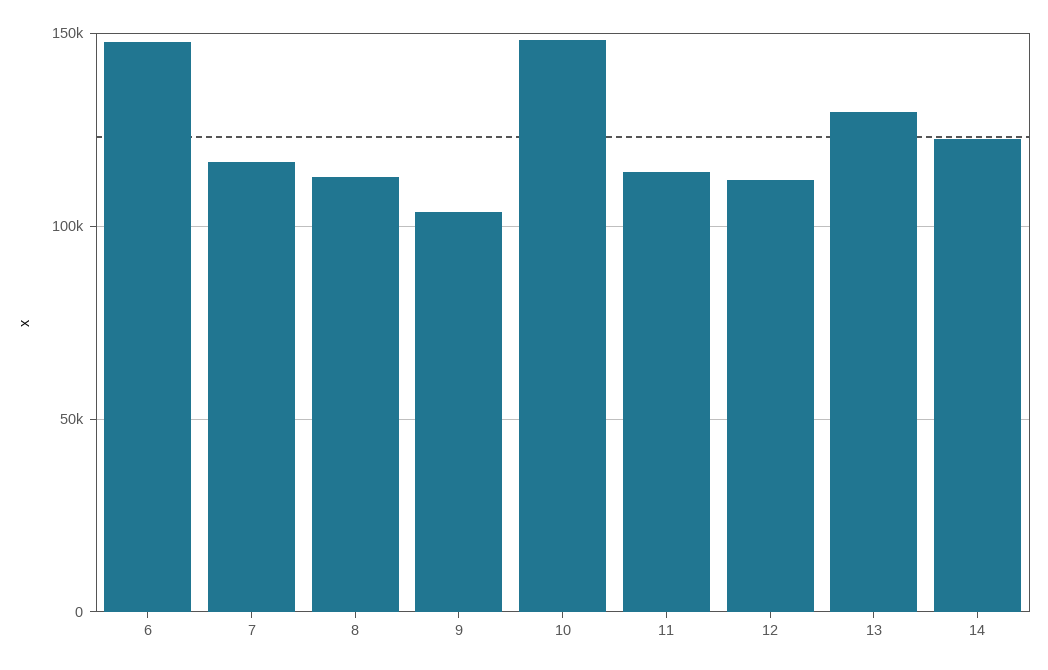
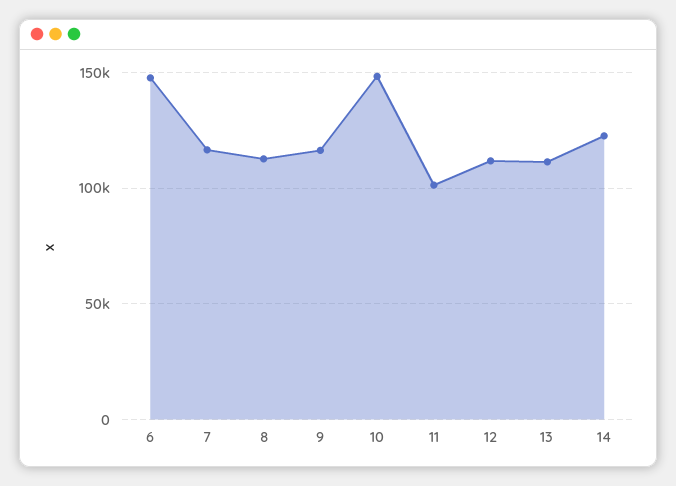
9: 105000 -> 115000
11: 115000 -> 100000
13: 130000 -> 110000

